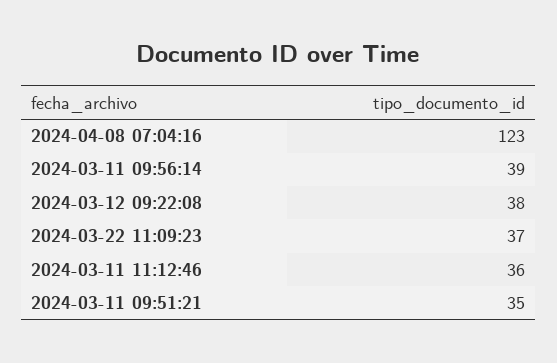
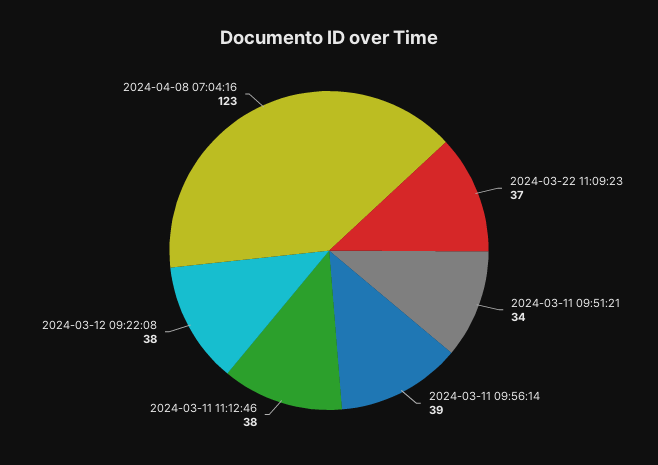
2024-03-11 11:12:46: 36 -> 38
2024-03-11 09:51:21: 35 -> 34

